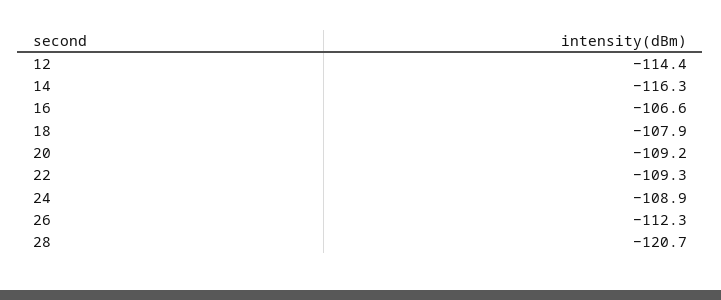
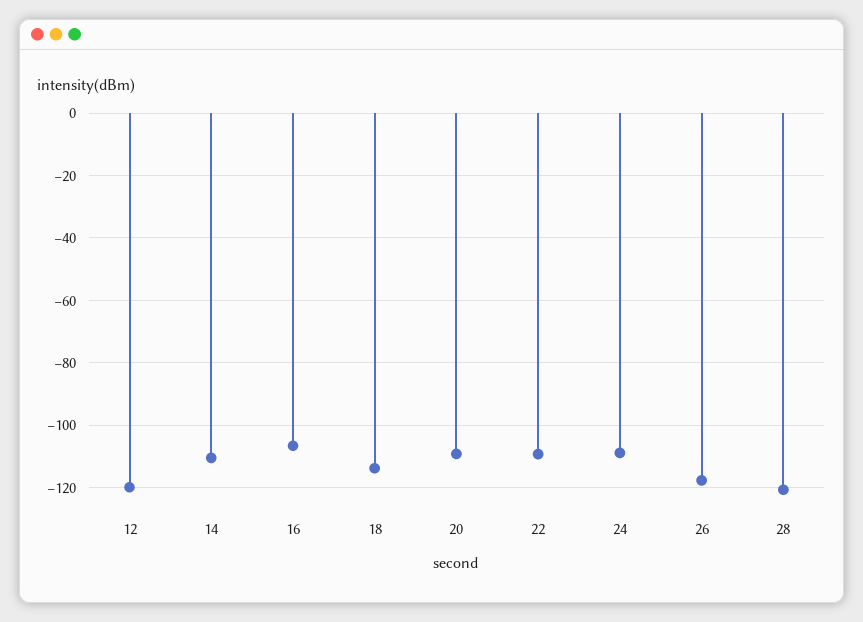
12: -114.4 -> -120
14: -116.3 -> -110
18: -107.9 -> -114
26: -112.3 -> -118

